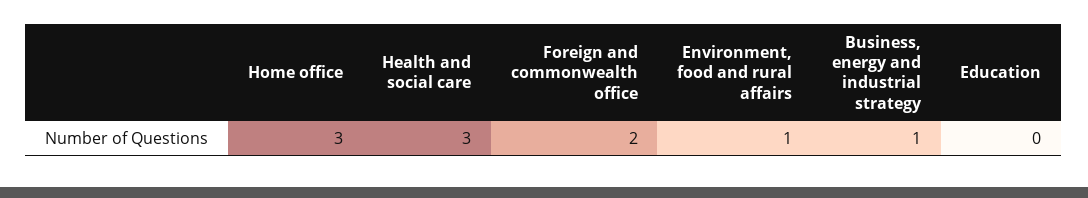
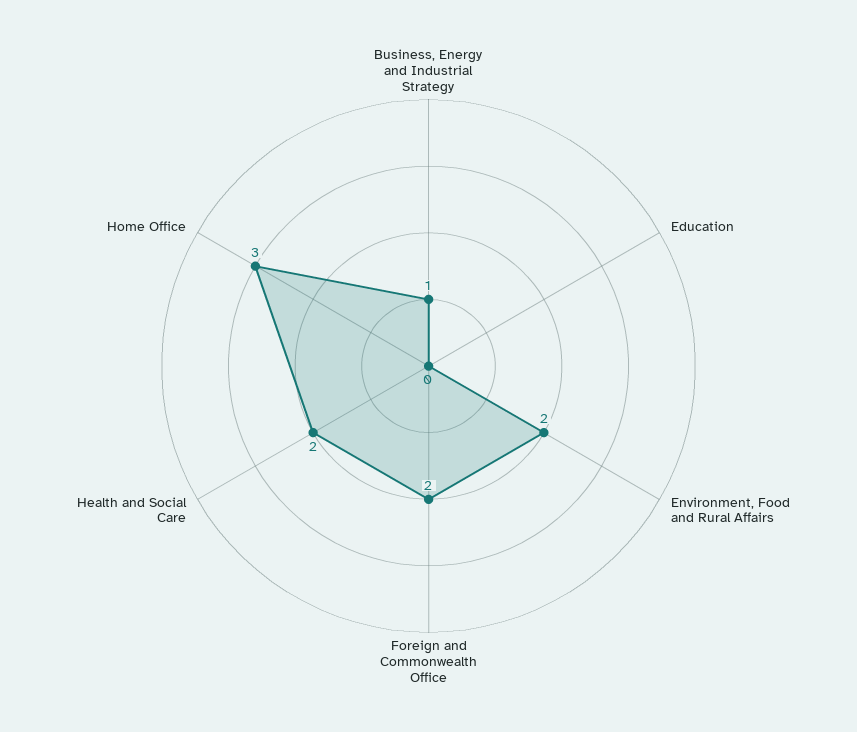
Health and social care: 3 -> 2
Environment, food and rural affairs: 1 -> 2

